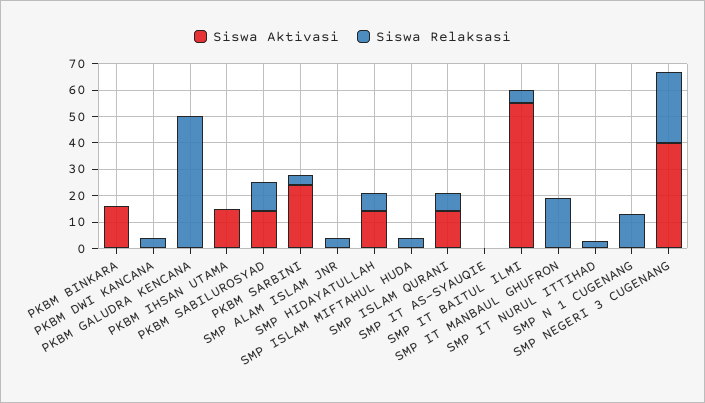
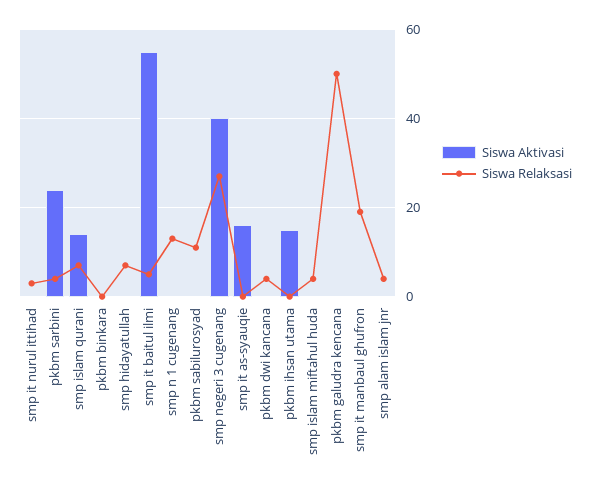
Siswa Aktivasi, PKBM BINKARA: 15 -> 0
Siswa Aktivasi, PKBM SABILUROSYAD: 15 -> 0
Siswa Aktivasi, SMP HIDAYATULLAH: 15 -> 0
Siswa Aktivasi, SMP IT AS-SYAUQIE: 0 -> 15

